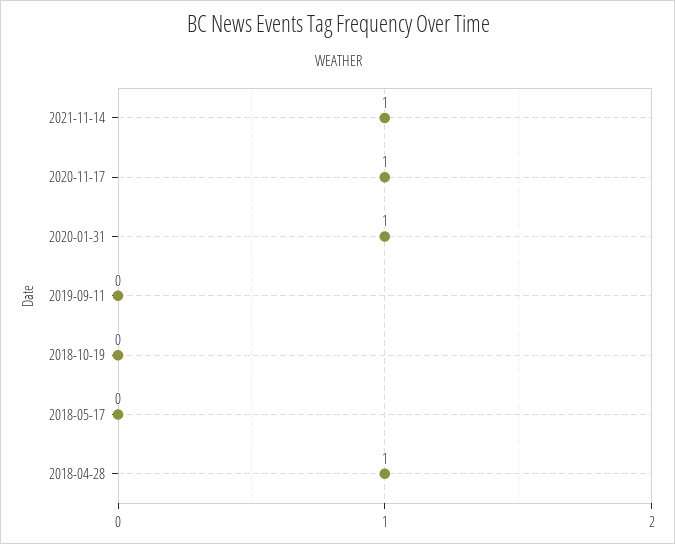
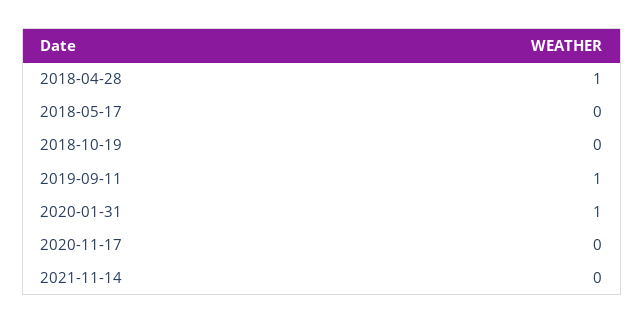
2021-11-14: 1 -> 0
2020-11-17: 1 -> 0
2019-09-11: 0 -> 1

